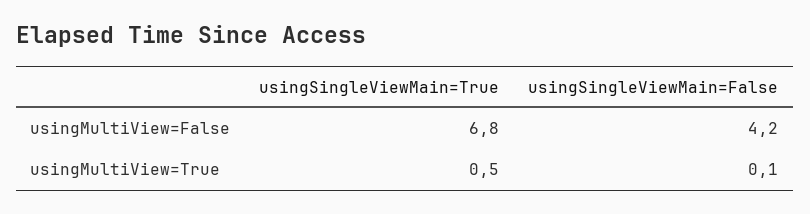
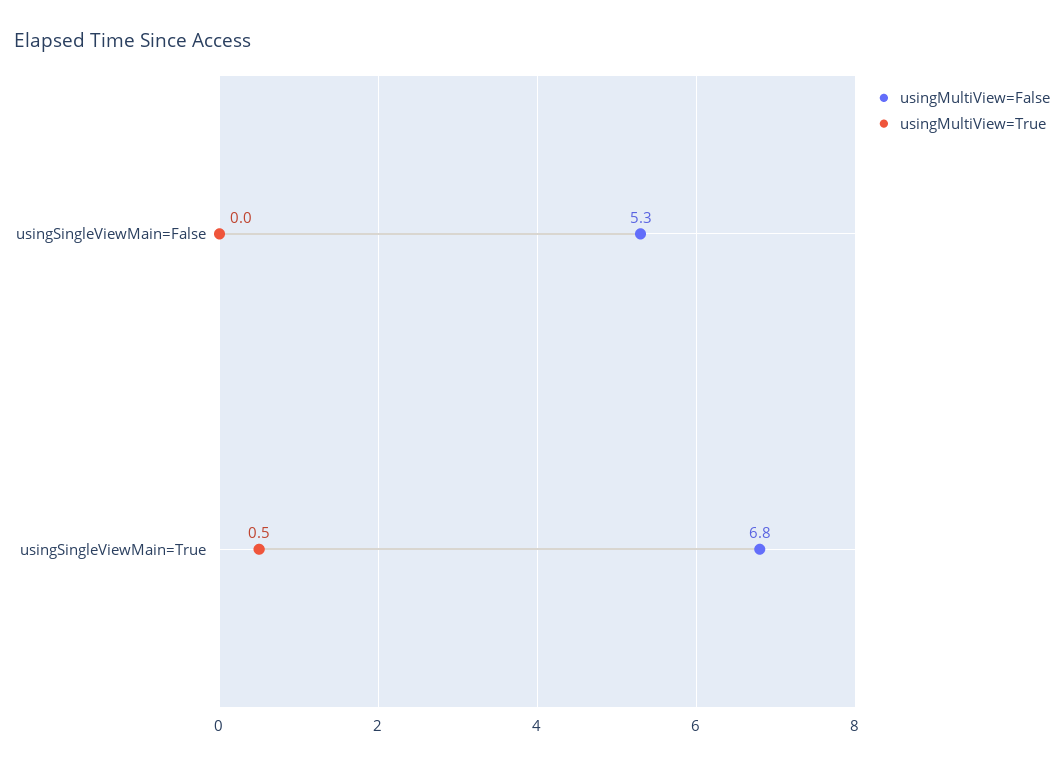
usingMultiView=False, usingSingleViewMain=False: 4.2 -> 5.3
usingMultiView=True, usingSingleViewMain=False: 0.1 -> 0

